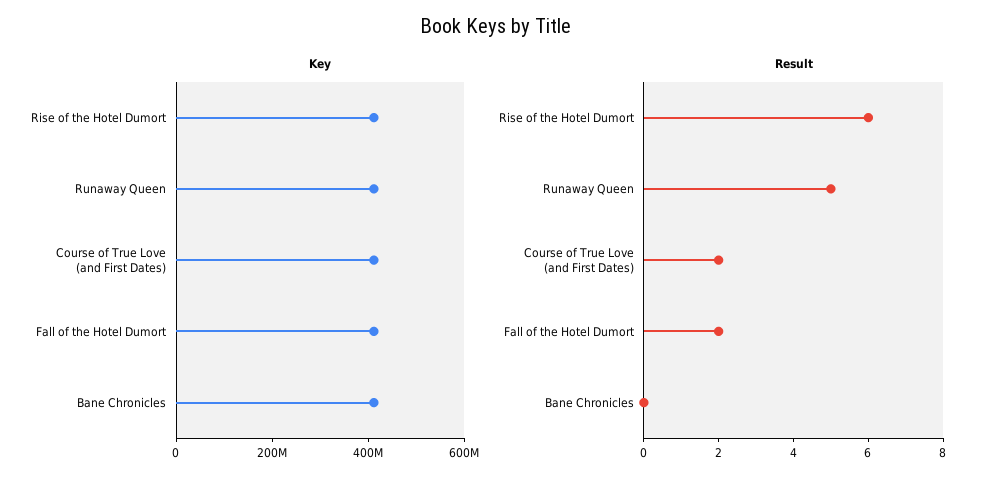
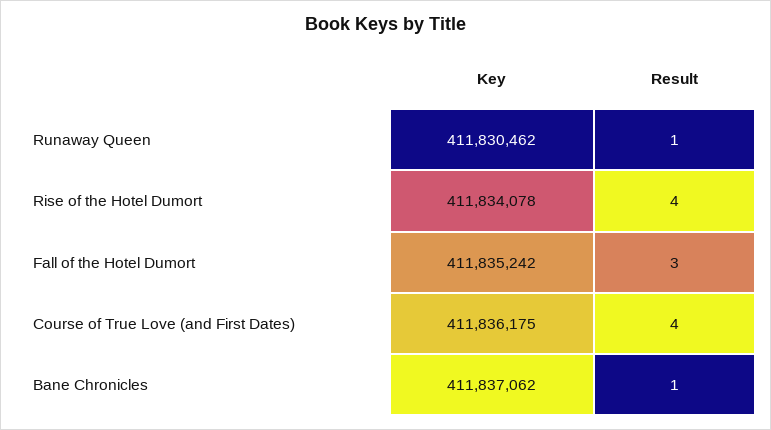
Result, Rise of the Hotel Dumort: 6 -> 4
Result, Runaway Queen: 5 -> 1
Result, Course of True Love (and First Dates): 2 -> 4
Result, Fall of the Hotel Dumort: 2 -> 3
Result, Bane Chronicles: 0 -> 1

